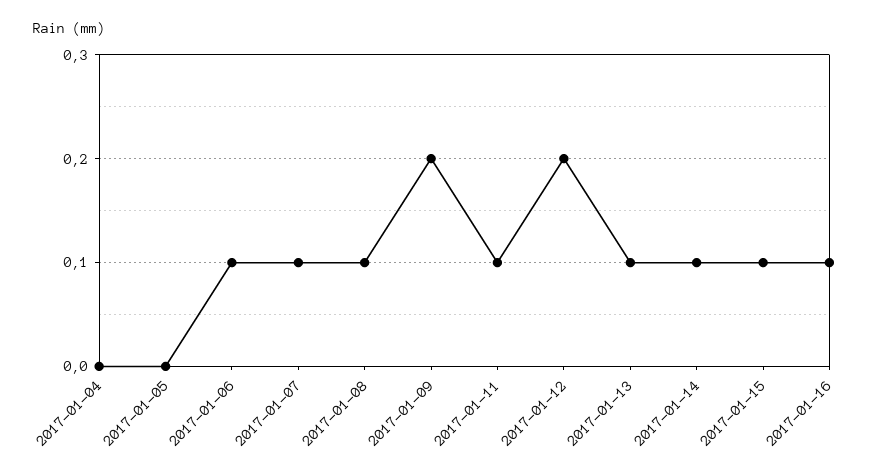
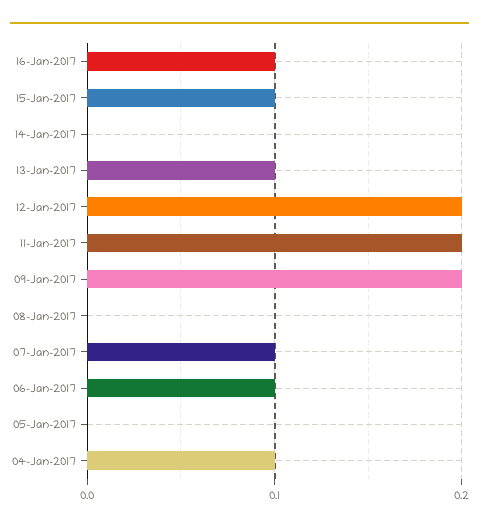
2017-01-04: 0 -> 0.1
2017-01-08: 0.1 -> 0
2017-01-11: 0.1 -> 0.2
2017-01-14: 0.1 -> 0

